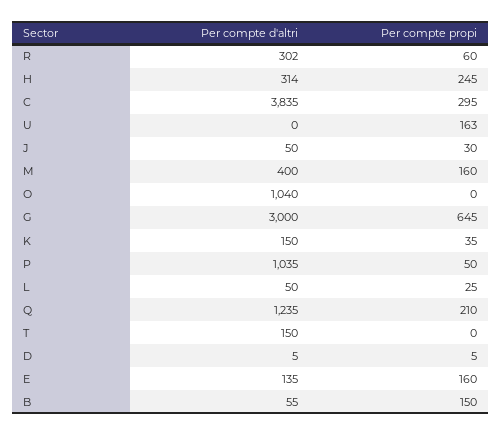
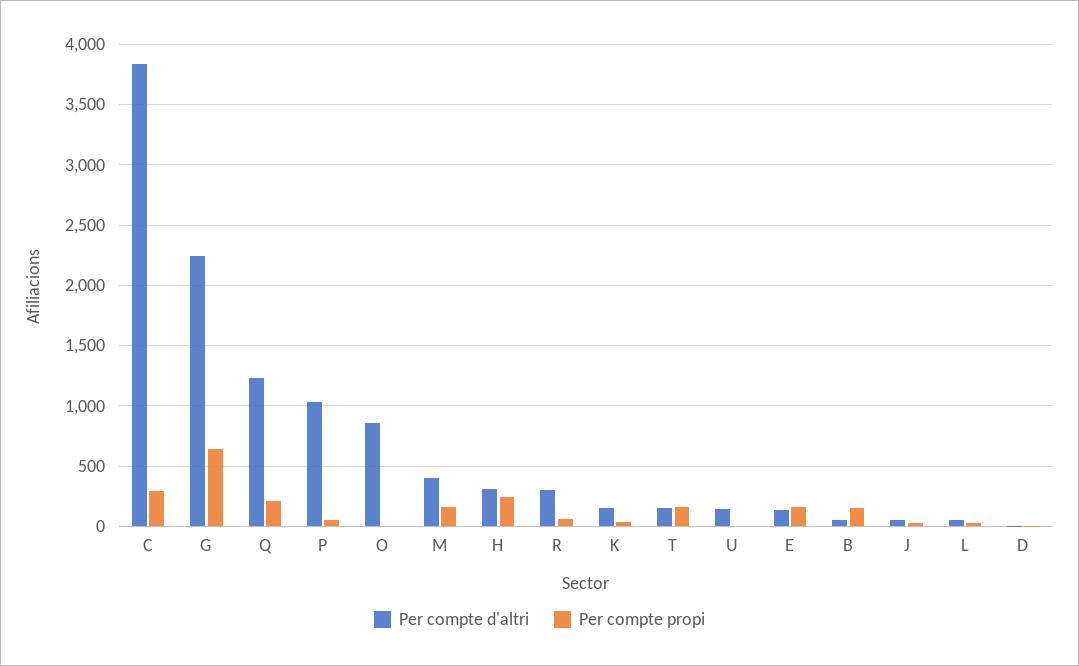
Per compte d'altri, U: 0 -> 150
Per compte propi, U: 163 -> 0
Per compte d'altri, O: 1040 -> 850
Per compte d'altri, G: 3000 -> 2250
Per compte propi, T: 0 -> 150

